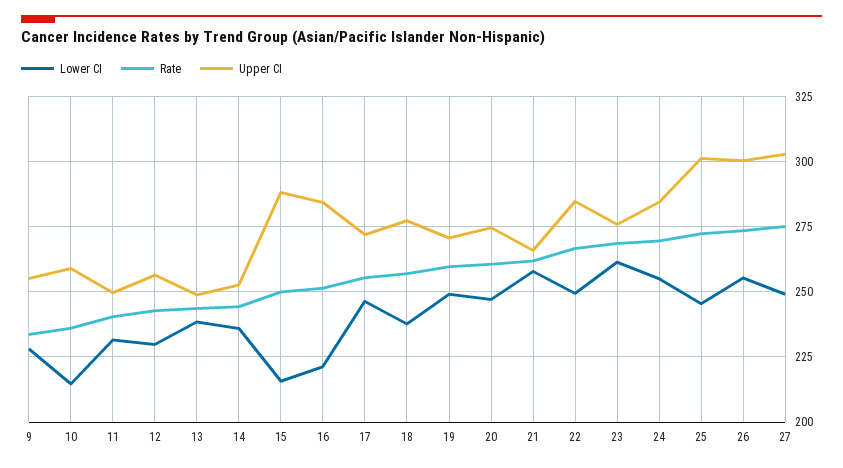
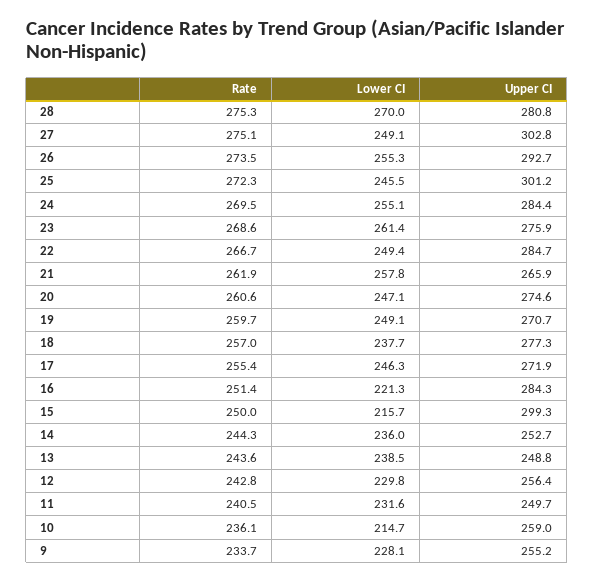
Upper CI, 15: 287.5 -> 299.3
Upper CI, 26: 300 -> 292.7
Rate, 28: none -> 275.3
Lower CI, 28: none -> 270
Upper CI, 28: none -> 280.8

